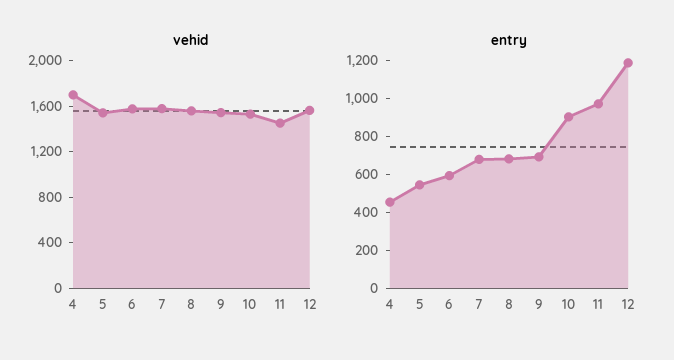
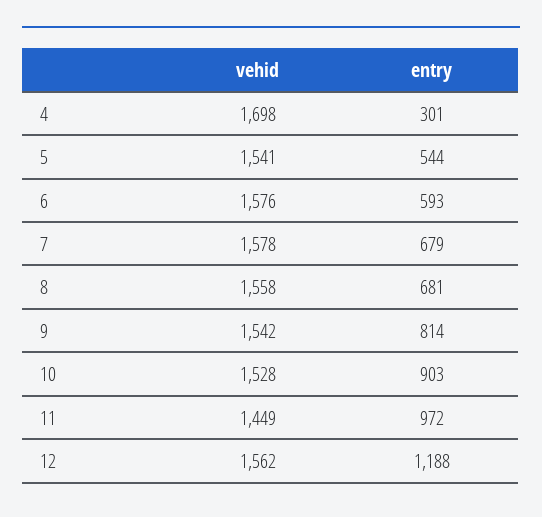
entry, 4: 450 -> 301
entry, 9: 700 -> 814

